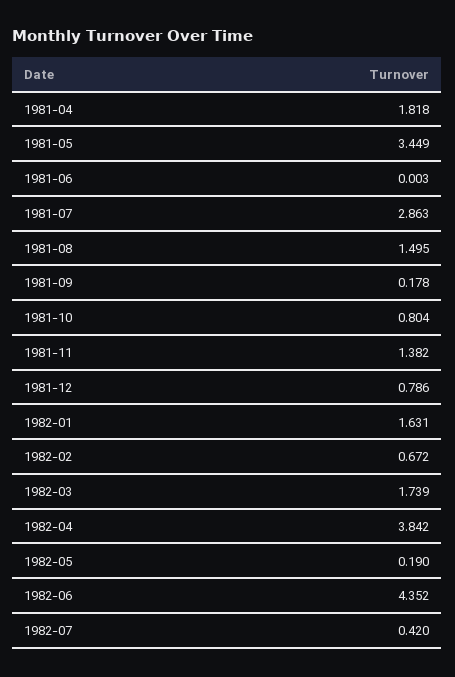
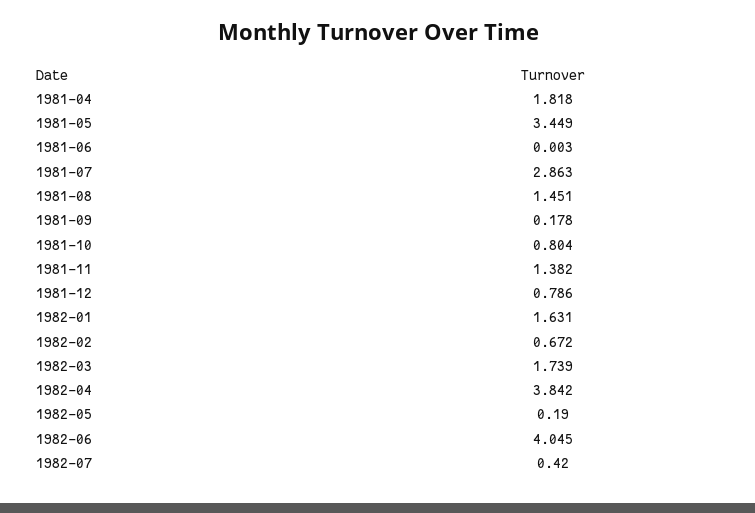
1981-08: 1.495 -> 1.451
1982-06: 4.352 -> 4.045

